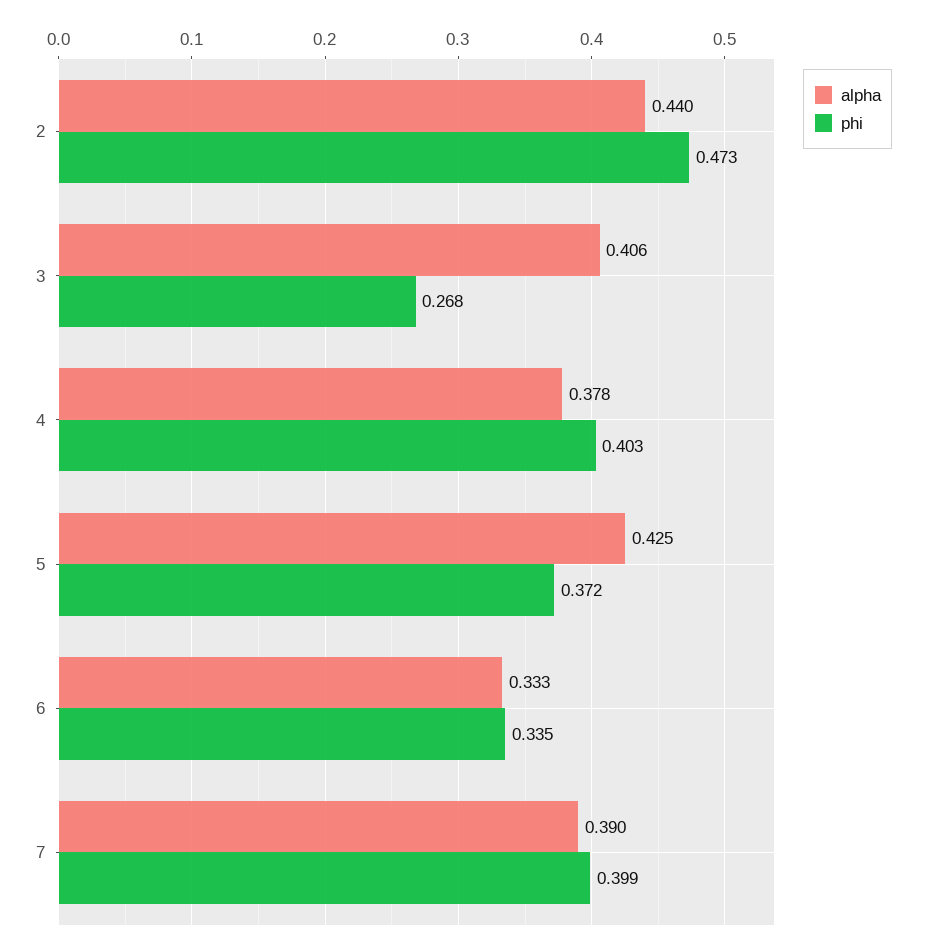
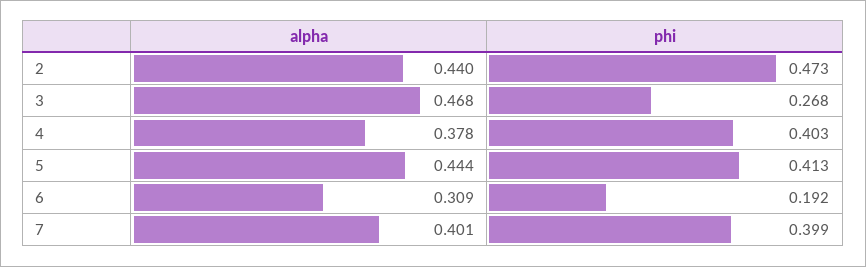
alpha, 3: 0.406 -> 0.468
alpha, 5: 0.425 -> 0.444
phi, 5: 0.372 -> 0.413
alpha, 6: 0.333 -> 0.309
phi, 6: 0.335 -> 0.192
alpha, 7: 0.39 -> 0.401

